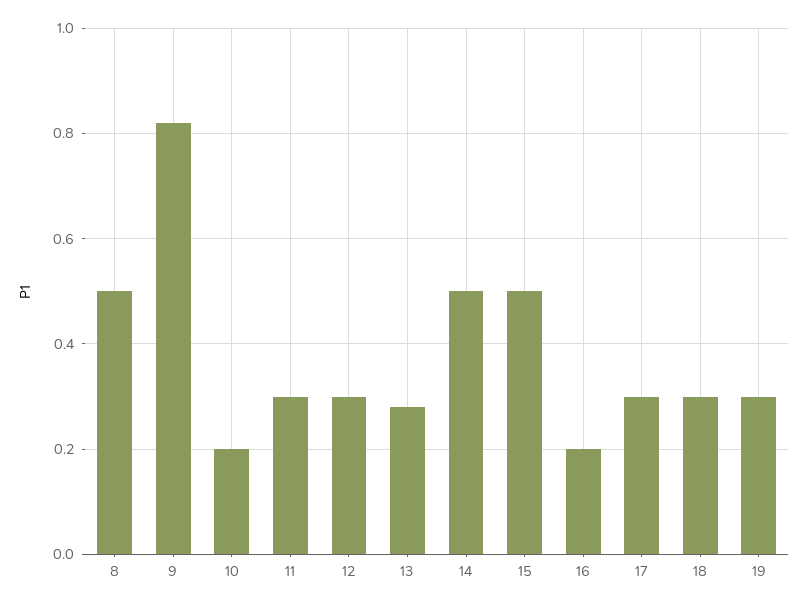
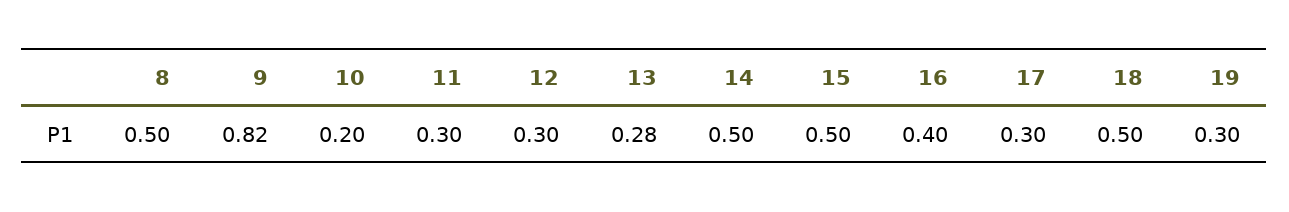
16: 0.2 -> 0.4
18: 0.3 -> 0.5

